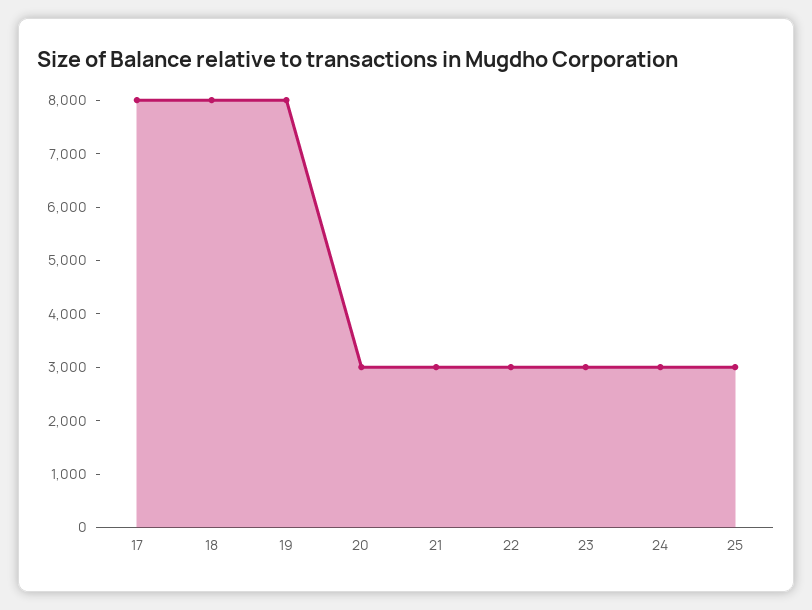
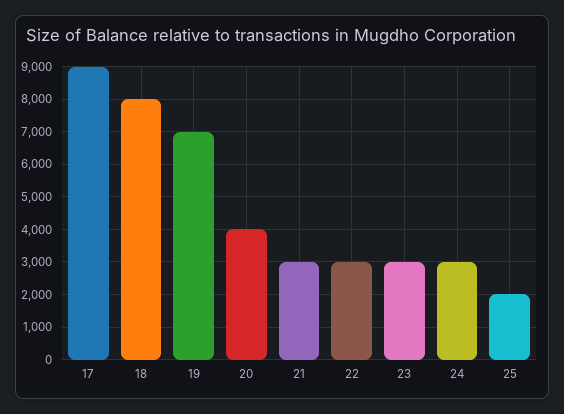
17: 8000 -> 9000
19: 8000 -> 7000
20: 3000 -> 4000
25: 3000 -> 2000

